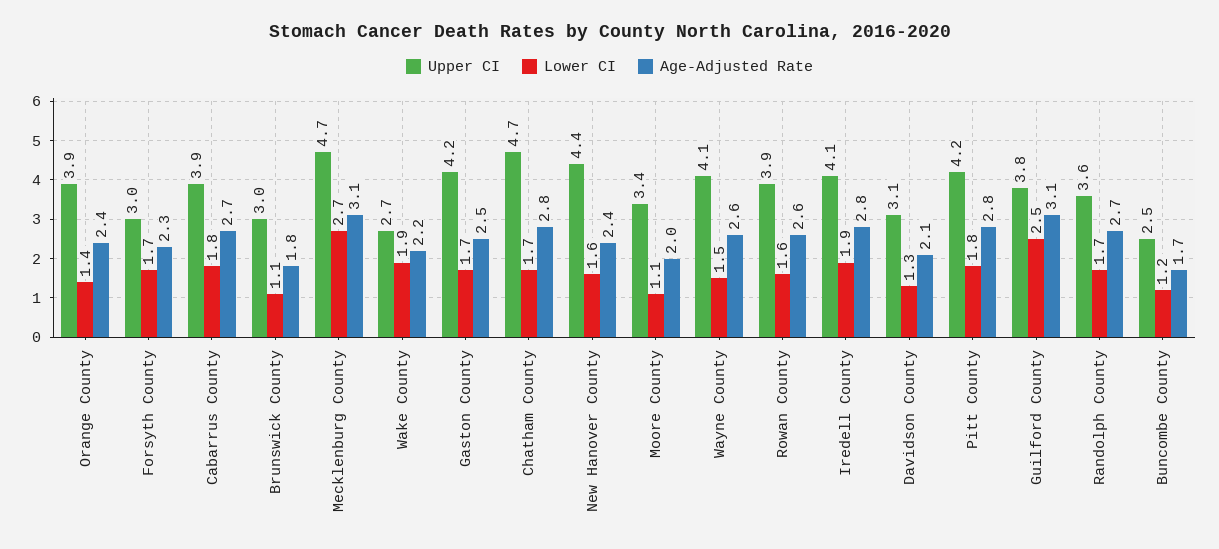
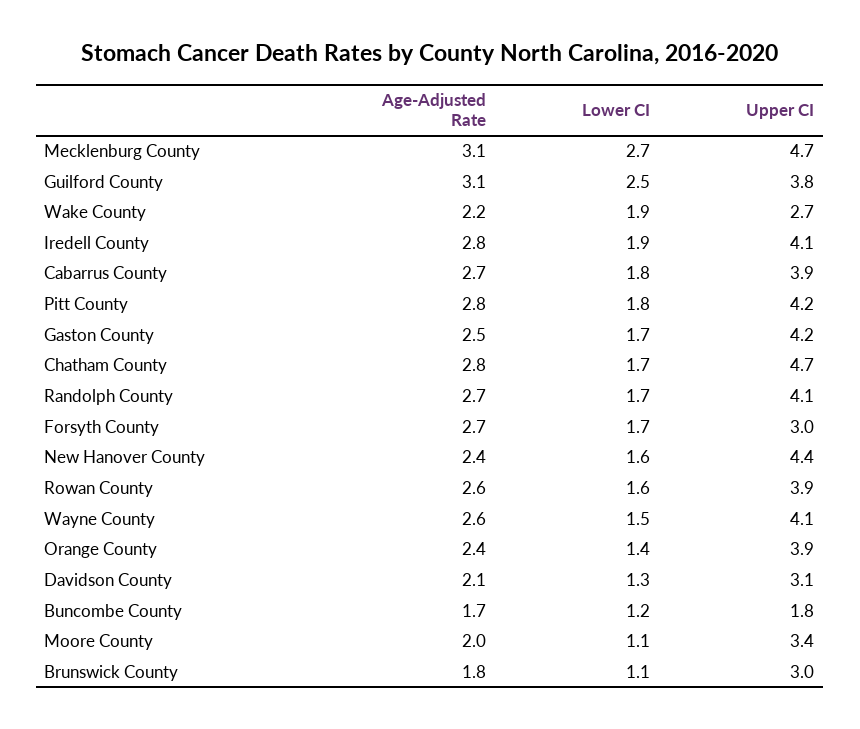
Age-Adjusted Rate, Forsyth County: 2.3 -> 2.7
Upper CI, Randolph County: 3.6 -> 4.1
Upper CI, Buncombe County: 2.5 -> 1.8

